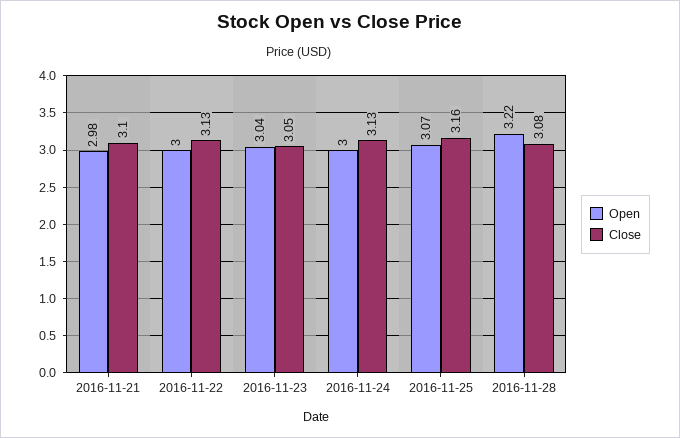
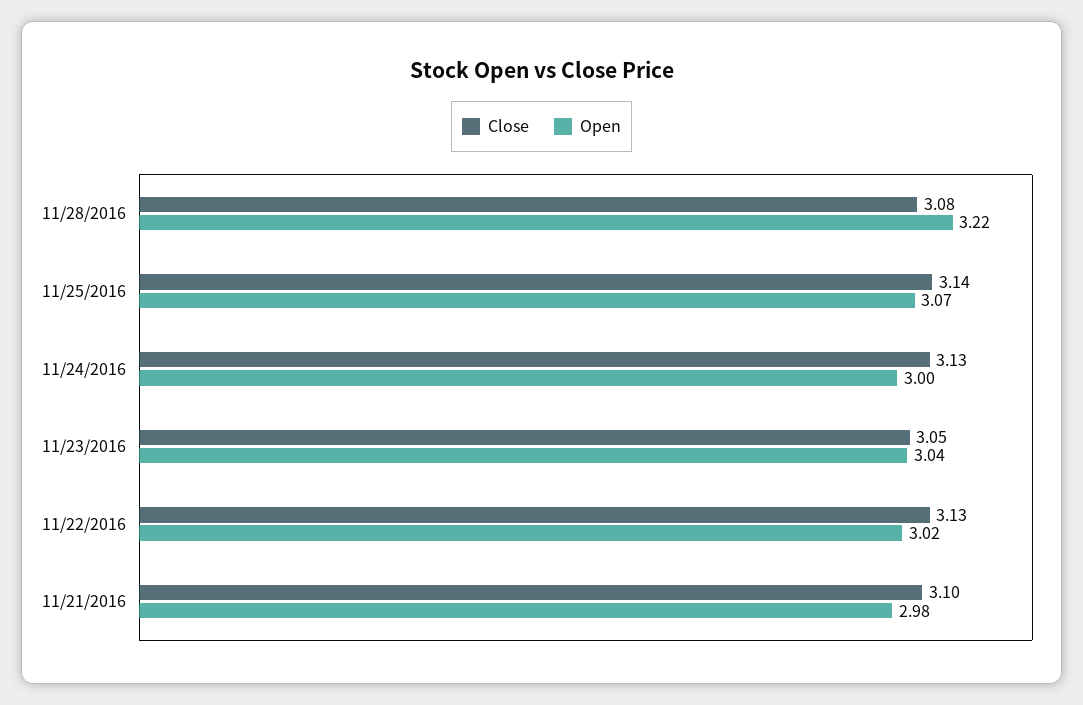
Open, 2016-11-22: 3 -> 3.02
Close, 2016-11-25: 3.16 -> 3.14

